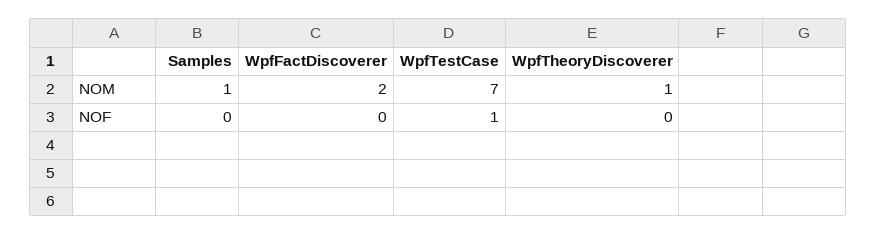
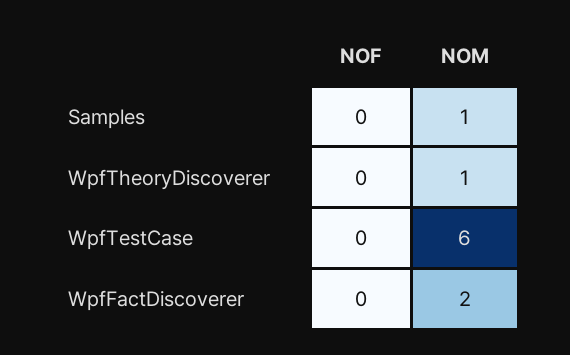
WpfTestCase, NOM: 7 -> 6
WpfTestCase, NOF: 1 -> 0

